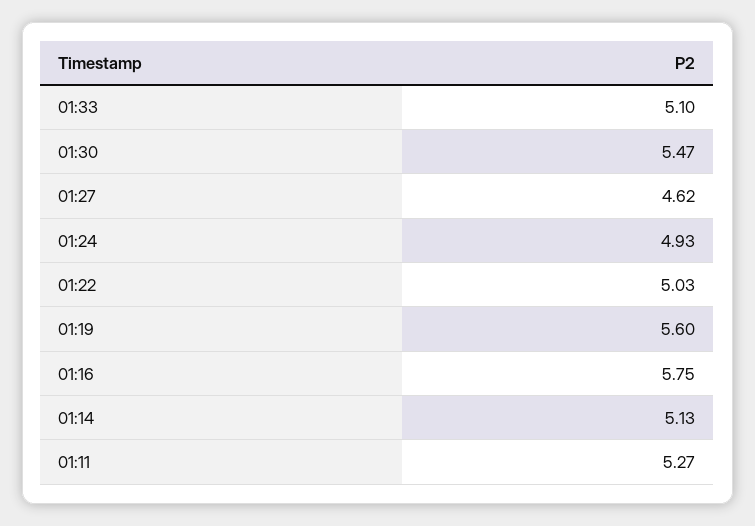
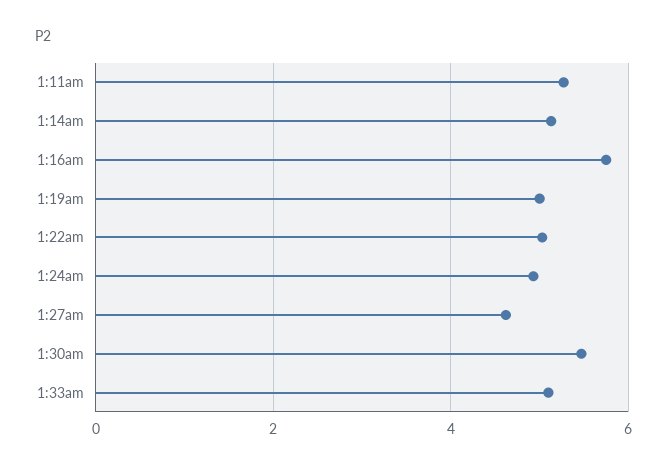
01:19: 5.6 -> 5

